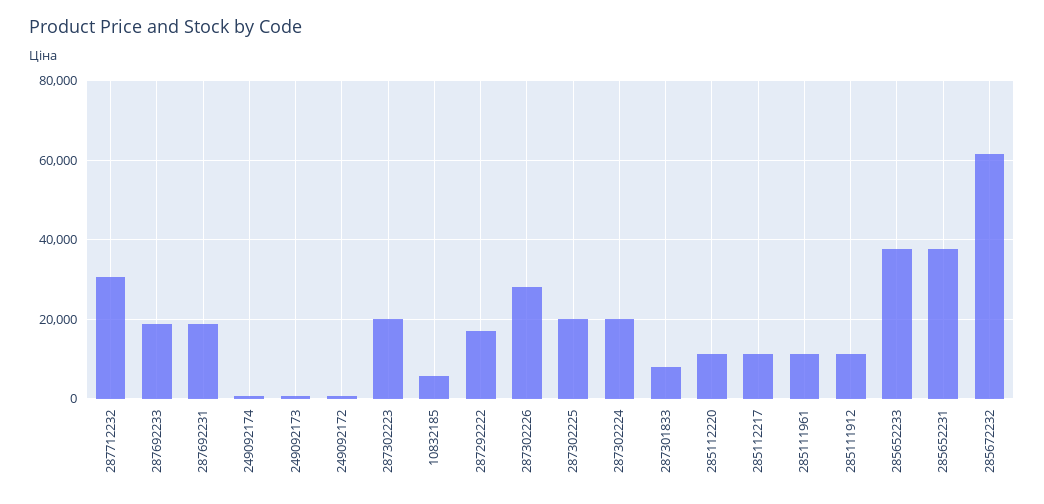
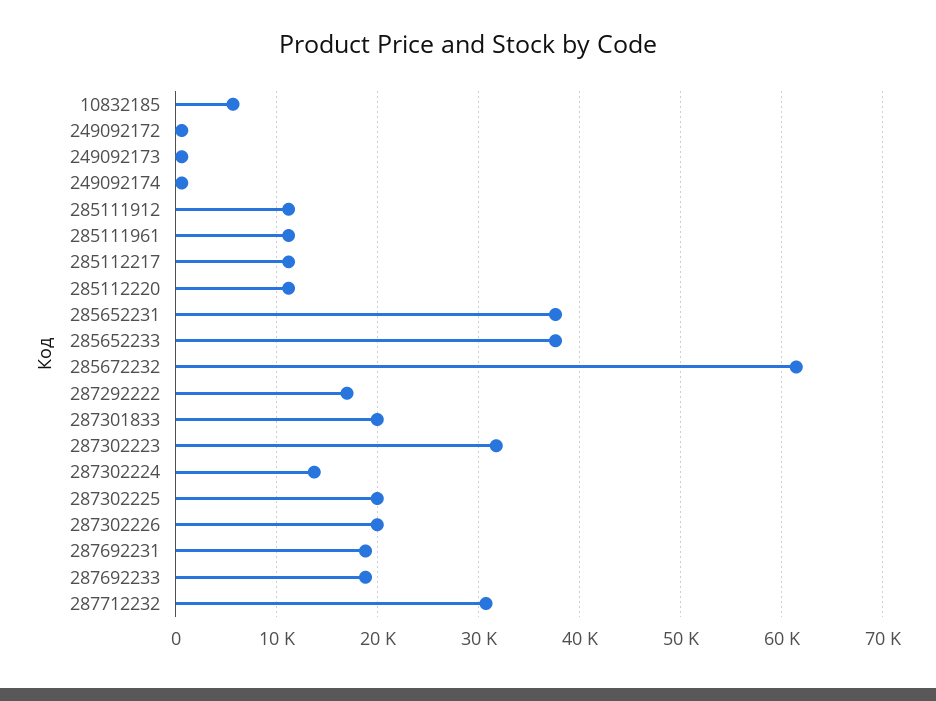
287302223: 20000 -> 32000
287302226: 28000 -> 20000
287302224: 20000 -> 14000
287301833: 8000 -> 20000

